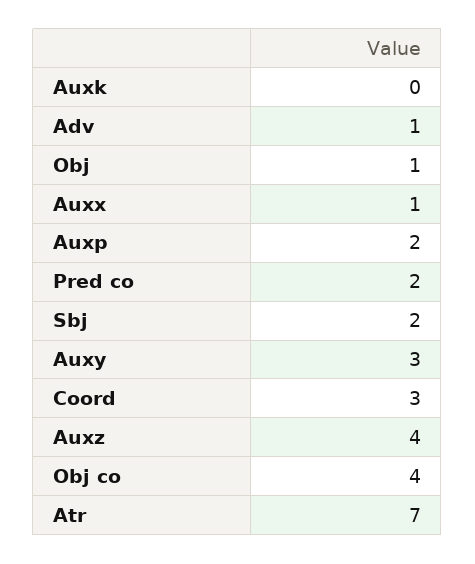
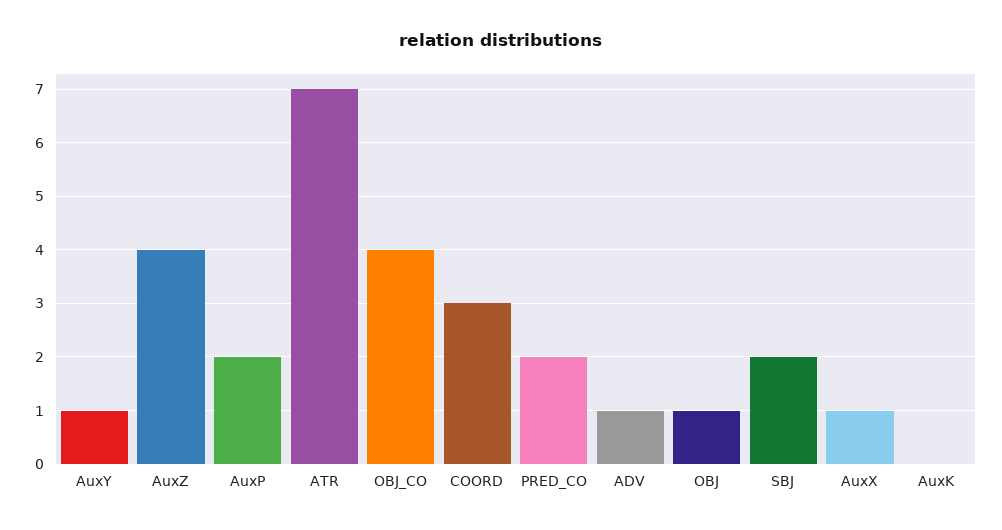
Auxy: 3 -> 1

